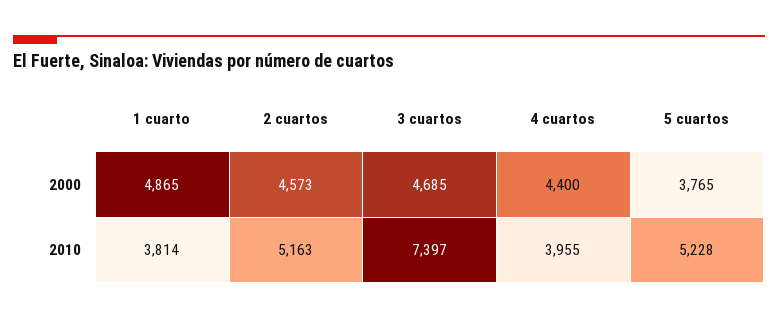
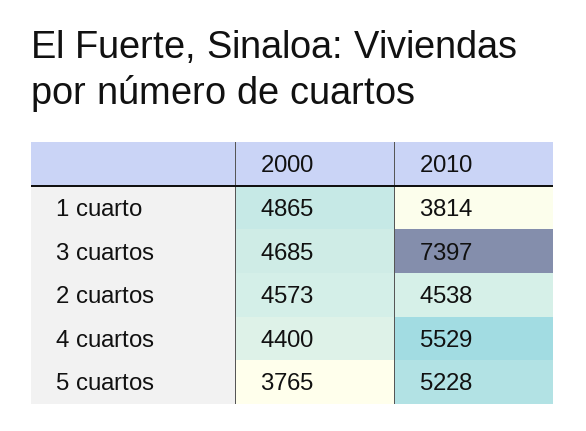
2 cuartos, 2010: 5163 -> 4538
4 cuartos, 2010: 3955 -> 5529

